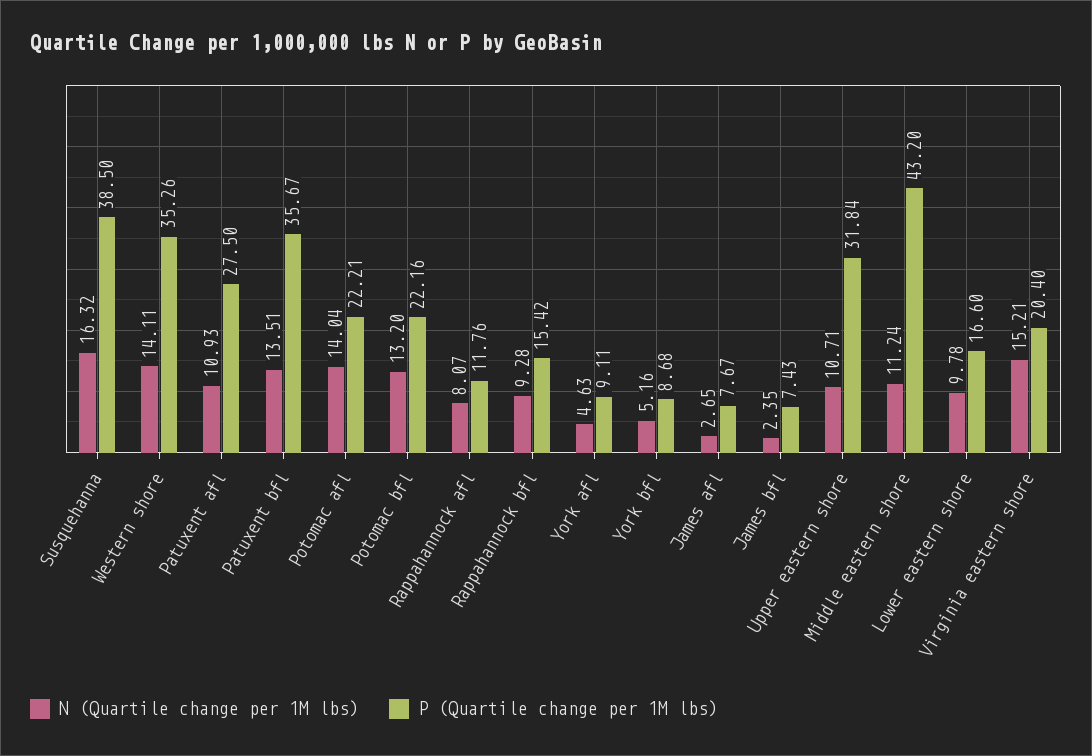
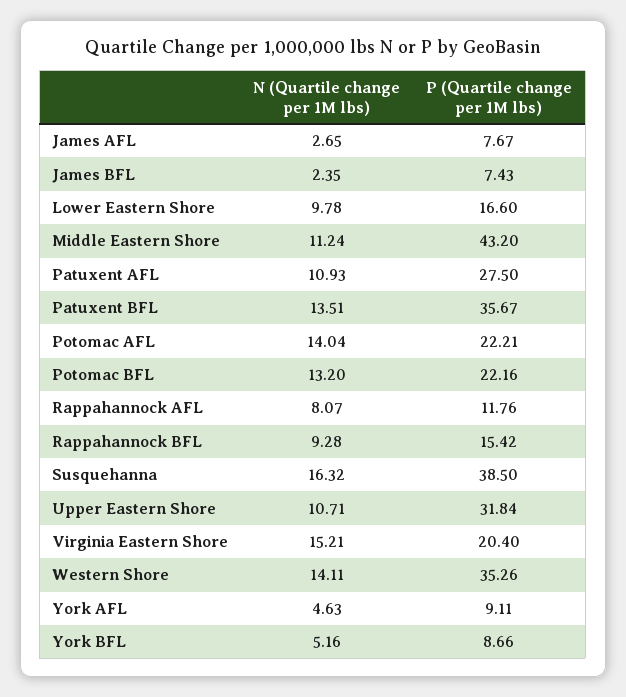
P (Quartile change per 1M lbs), York bfl: 8.68 -> 8.66

